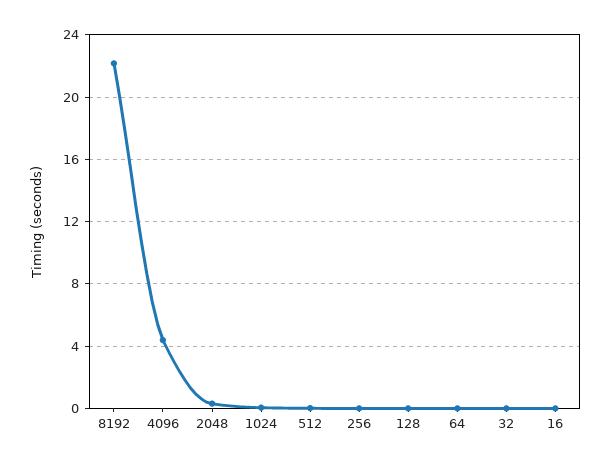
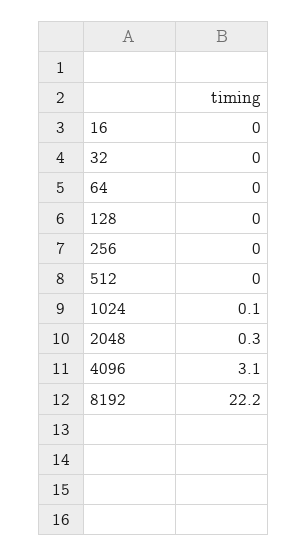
4096: 4.5 -> 3.1

